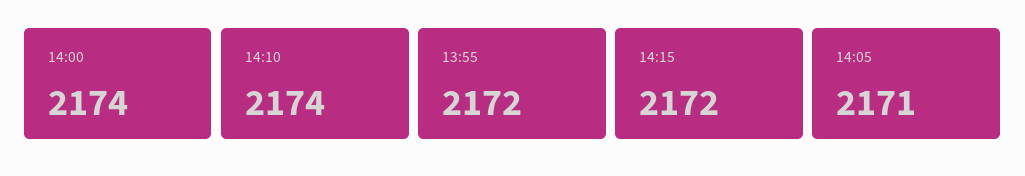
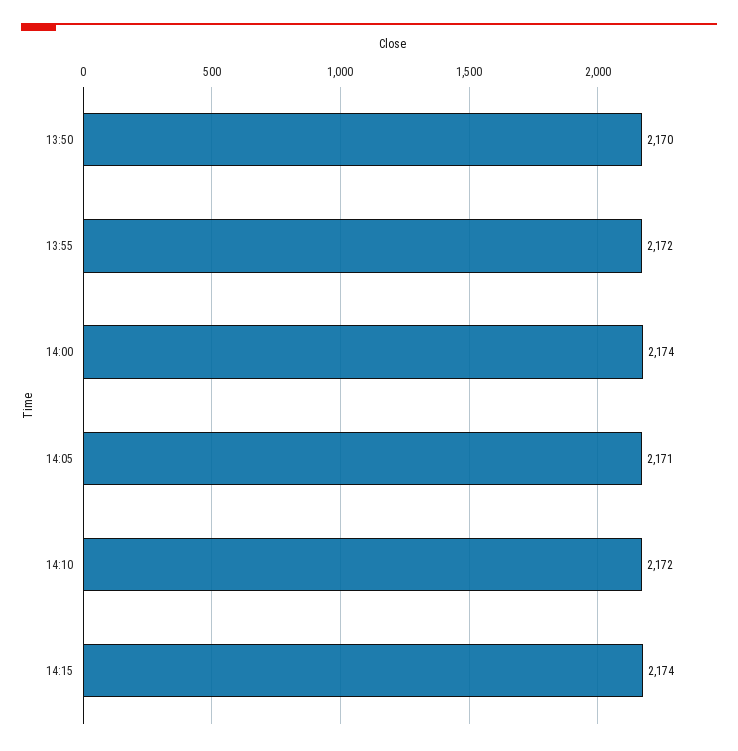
14:10: 2174 -> 2172
14:15: 2172 -> 2174
13:50: none -> 2170

